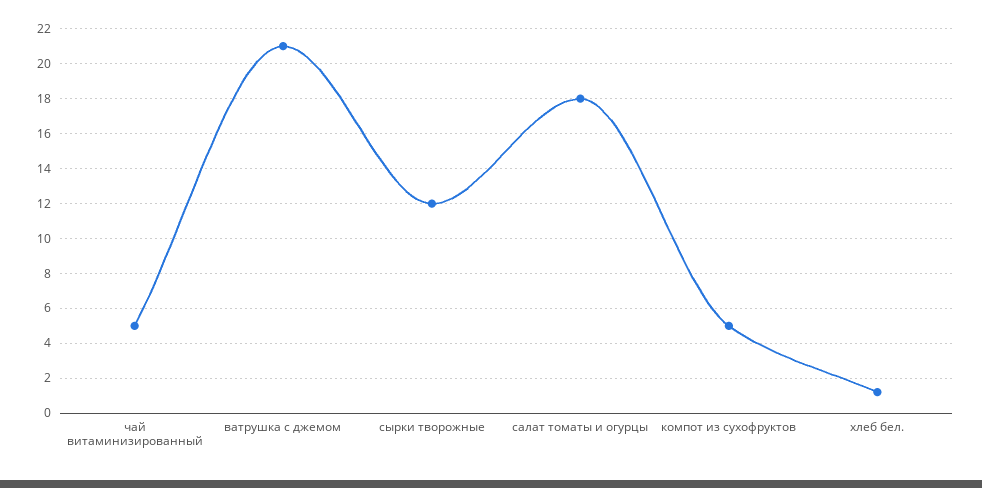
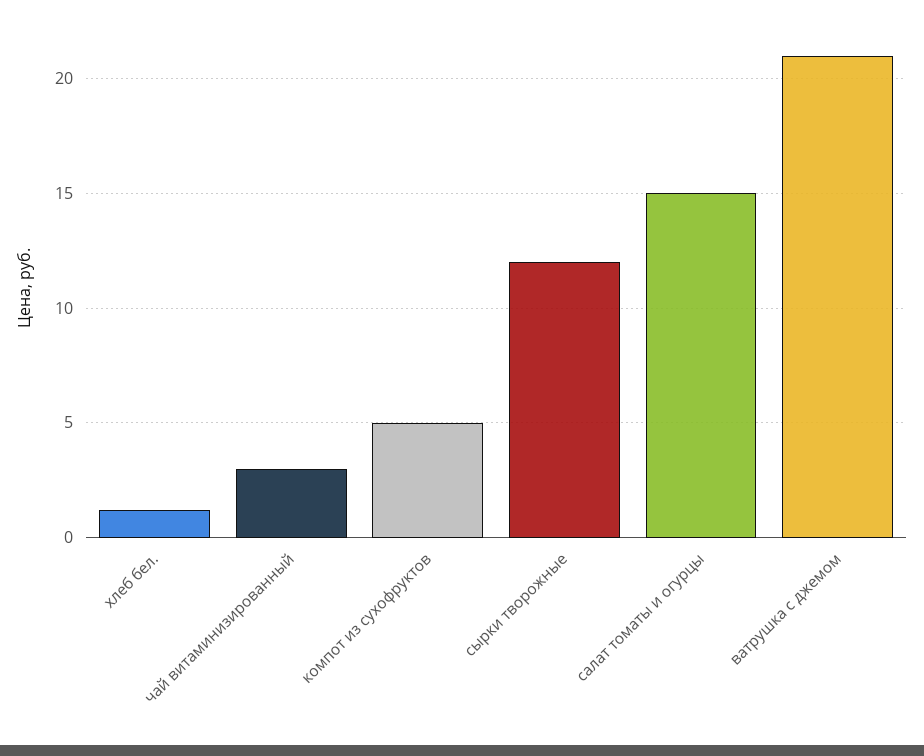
чай витаминизированный: 5 -> 3
салат томаты и огурцы: 18 -> 15

